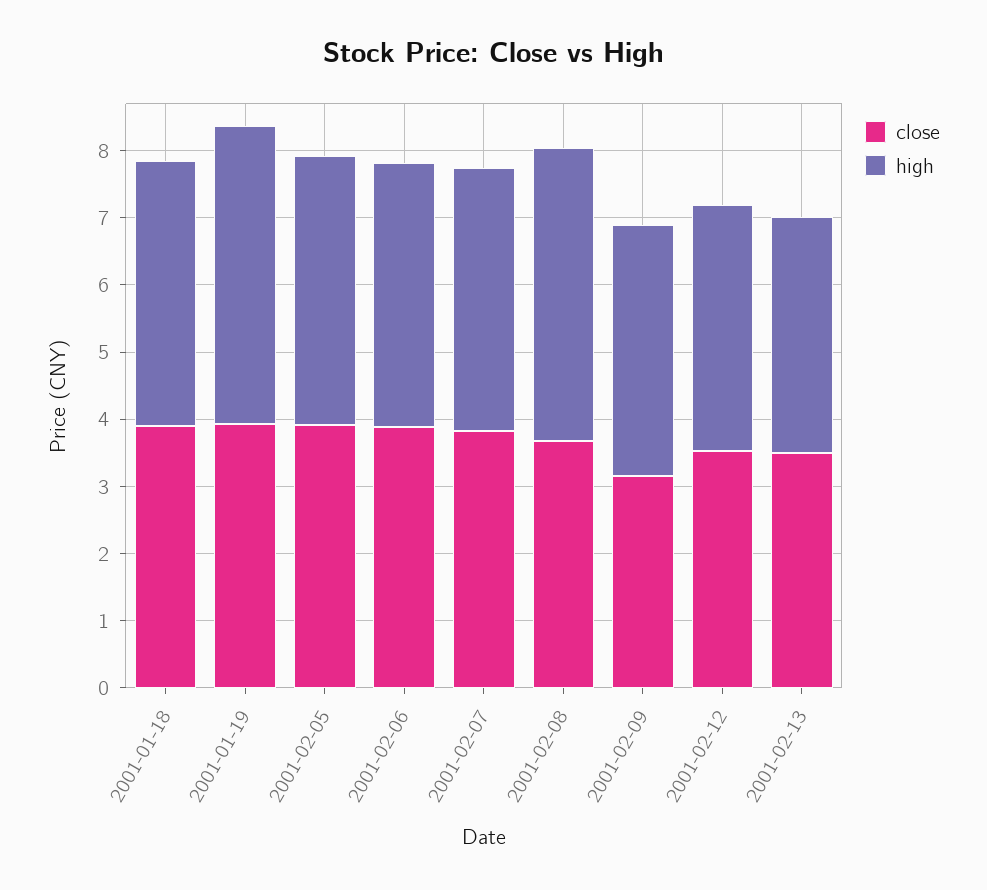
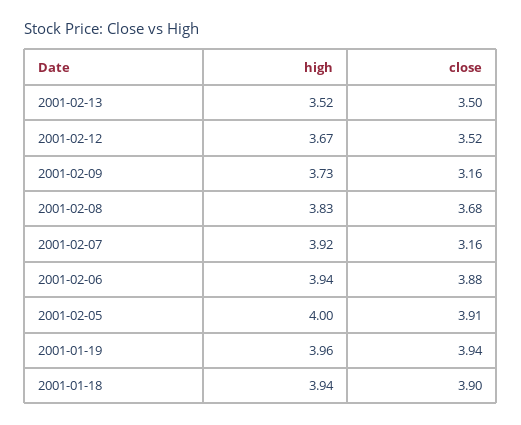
high, 2001-01-19: 4.4 -> 3.96
close, 2001-02-07: 3.8 -> 3.16
high, 2001-02-08: 4.4 -> 3.83

